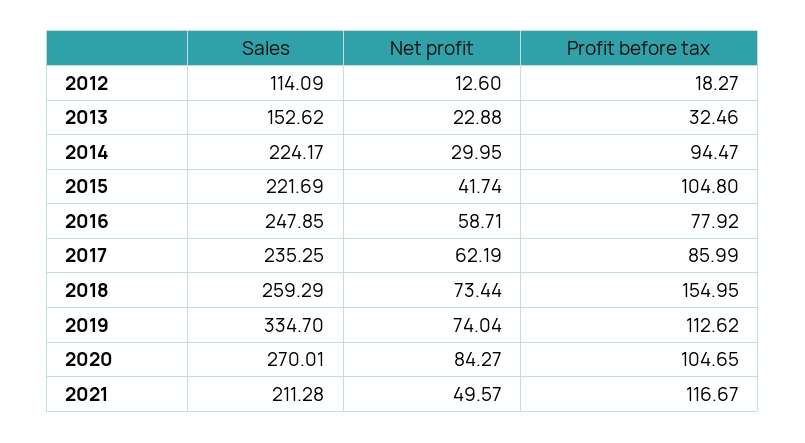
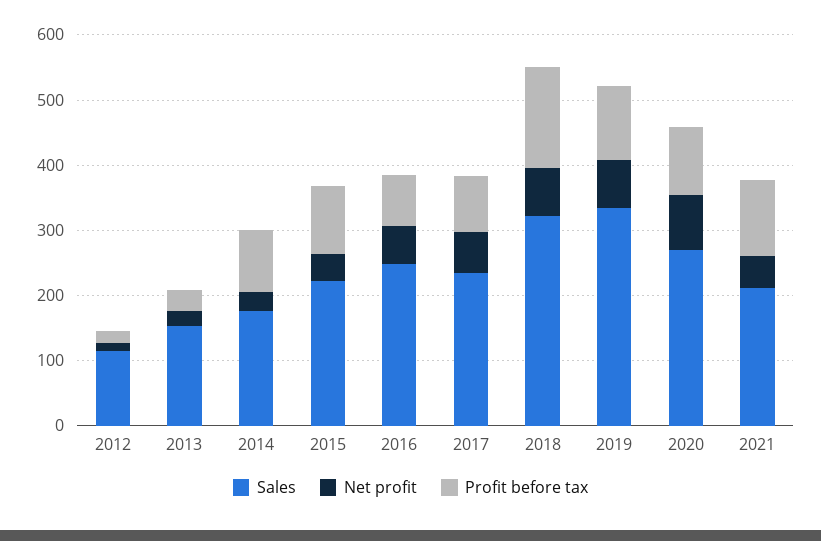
Sales, 2014: 224.17 -> 180
Sales, 2018: 259.29 -> 320

